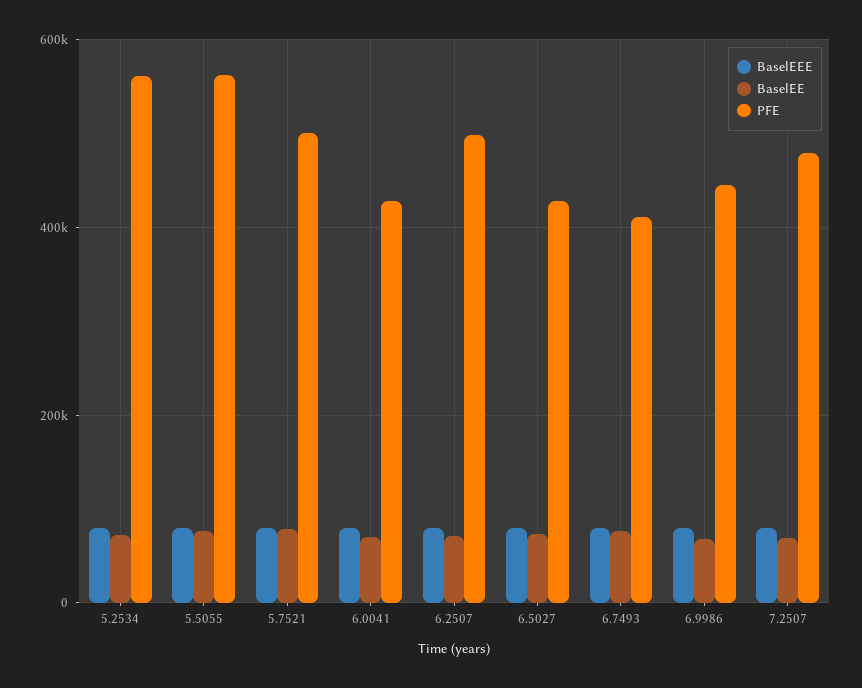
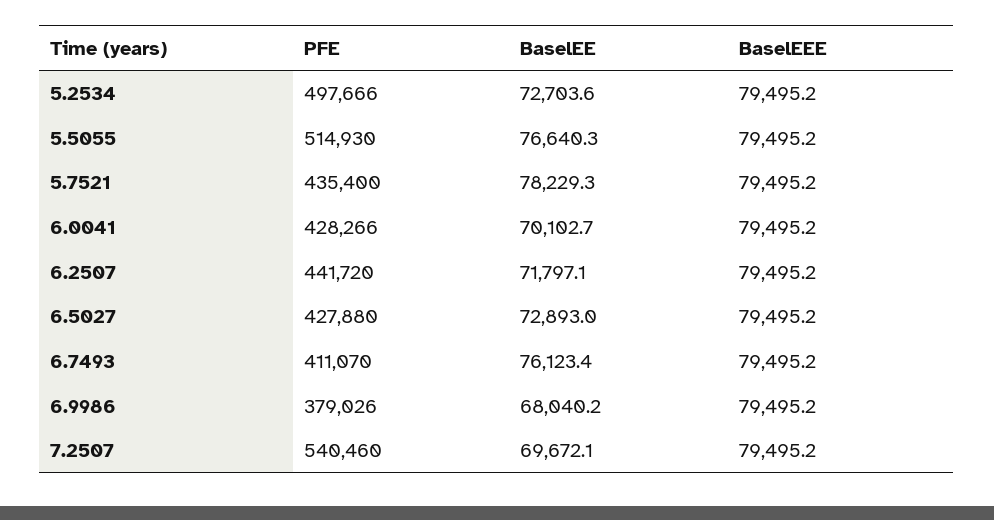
PFE, 5.2534: 560000 -> 497666
PFE, 5.5055: 560000 -> 514930
PFE, 5.7521: 500000 -> 435400
PFE, 6.2507: 500000 -> 441720
PFE, 6.9986: 440000 -> 379026
PFE, 7.2507: 480000 -> 540460

